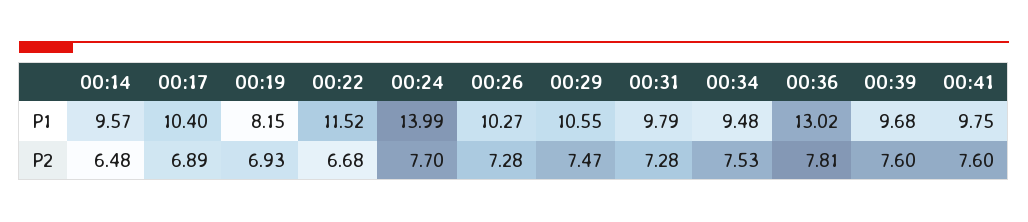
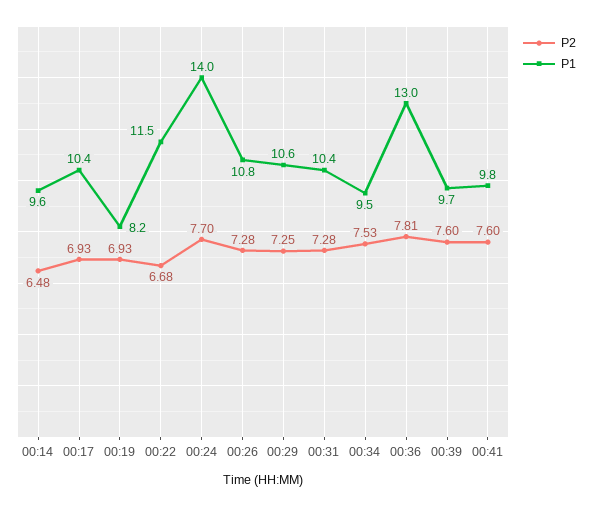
P1, 00:26: 10.27 -> 10.8
P1, 00:31: 9.79 -> 10.4
P2, 00:17: 6.89 -> 6.93
P2, 00:29: 7.47 -> 7.25

